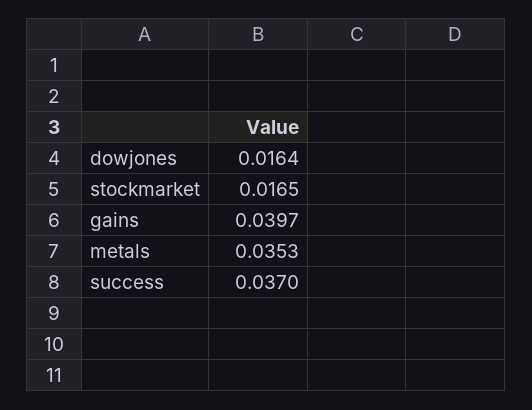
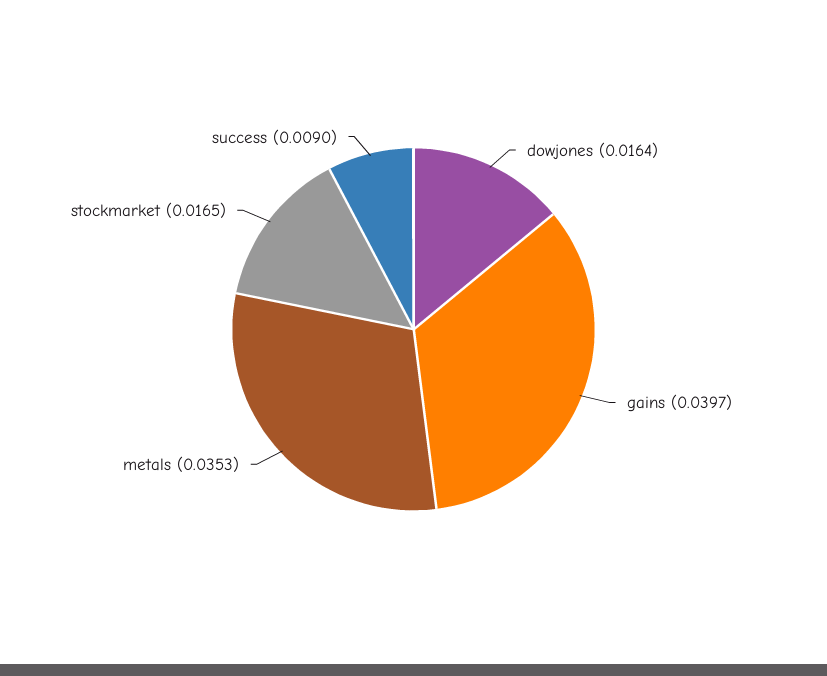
success: 0.037 -> 0.009

